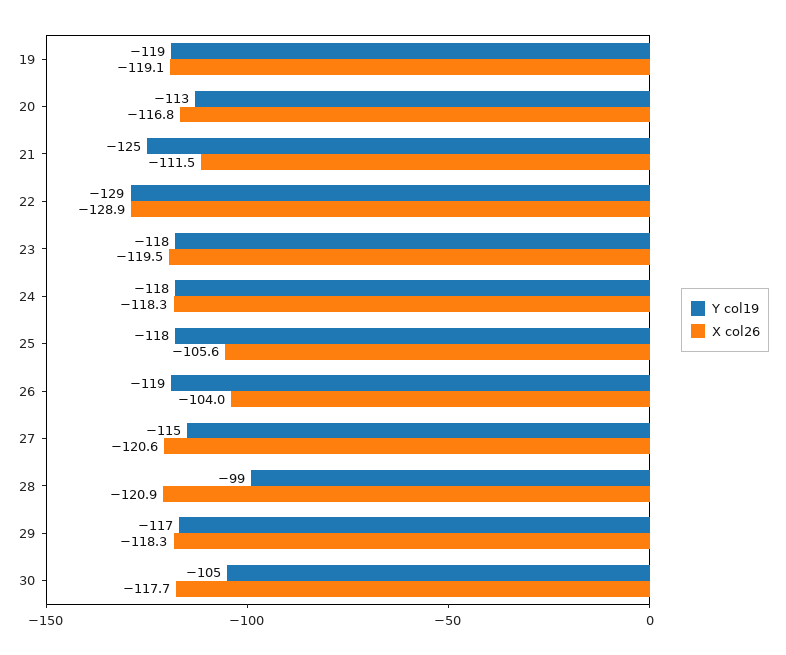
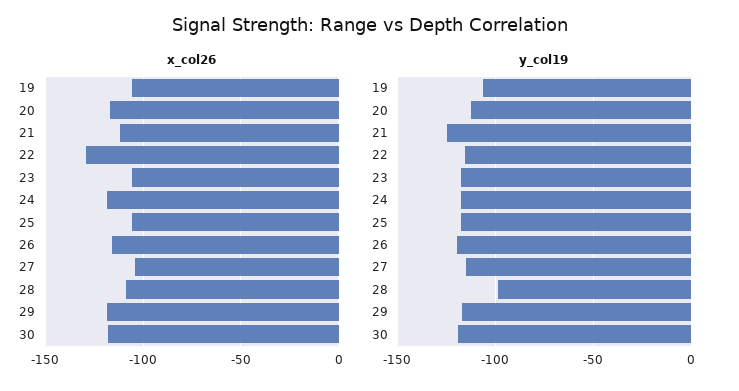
Y col19, 19: -119 -> -105
X col26, 19: -119.1 -> -105
Y col19, 22: -129 -> -115
X col26, 23: -119.5 -> -105
X col26, 26: -104 -> -115
X col26, 27: -120.6 -> -105
X col26, 28: -120.9 -> -110
Y col19, 30: -105 -> -120

